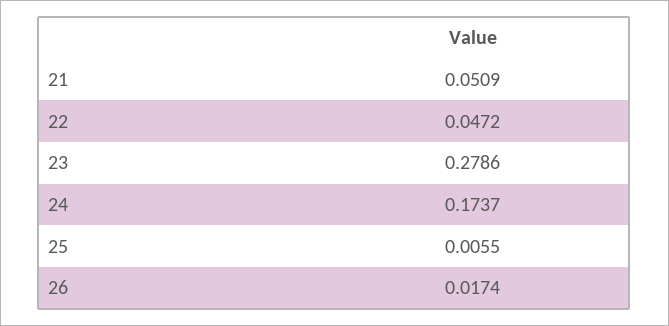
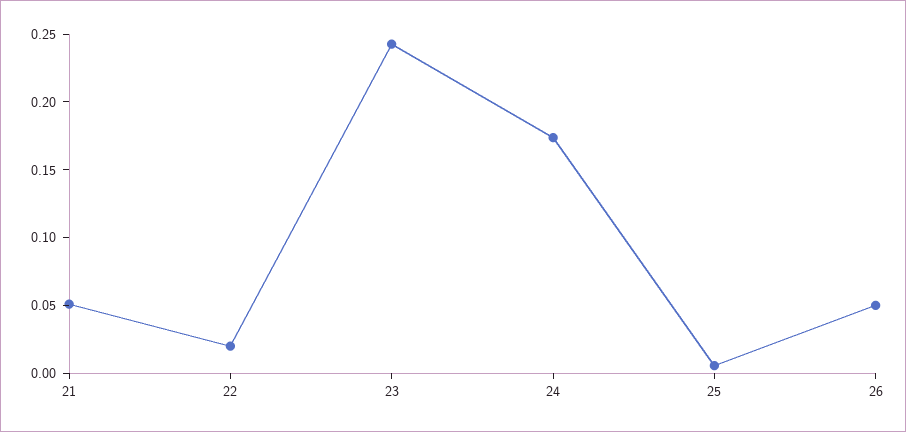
22: 0.0472 -> 0.02
23: 0.2786 -> 0.24
26: 0.0174 -> 0.05

